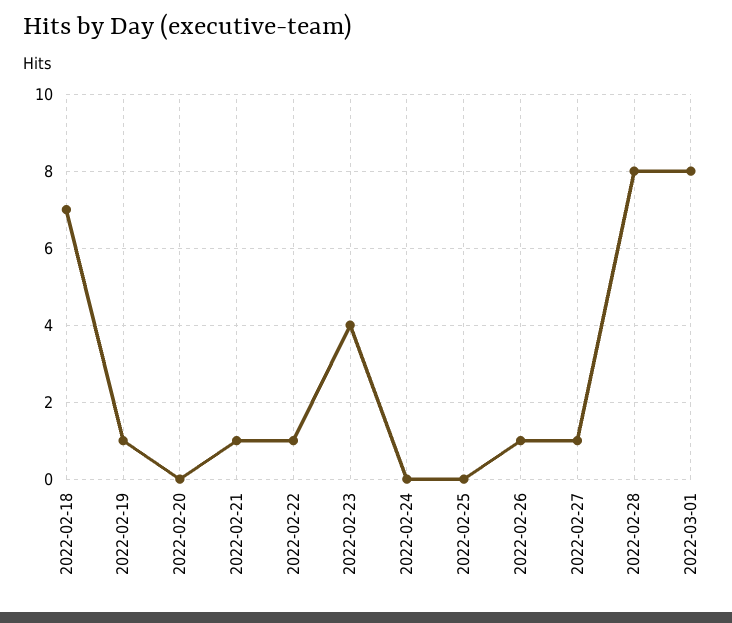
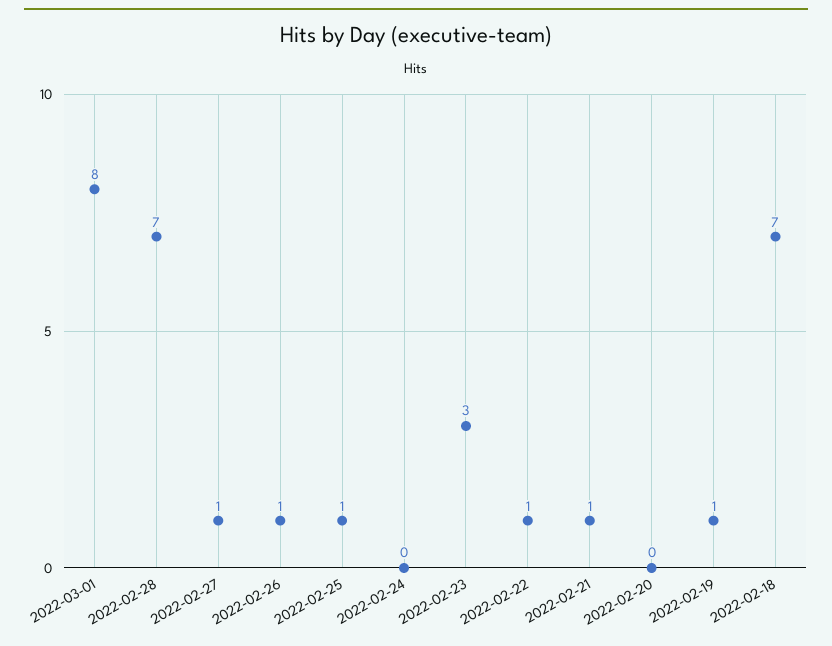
2022-02-23: 4 -> 3
2022-02-25: 0 -> 1
2022-02-28: 8 -> 7

